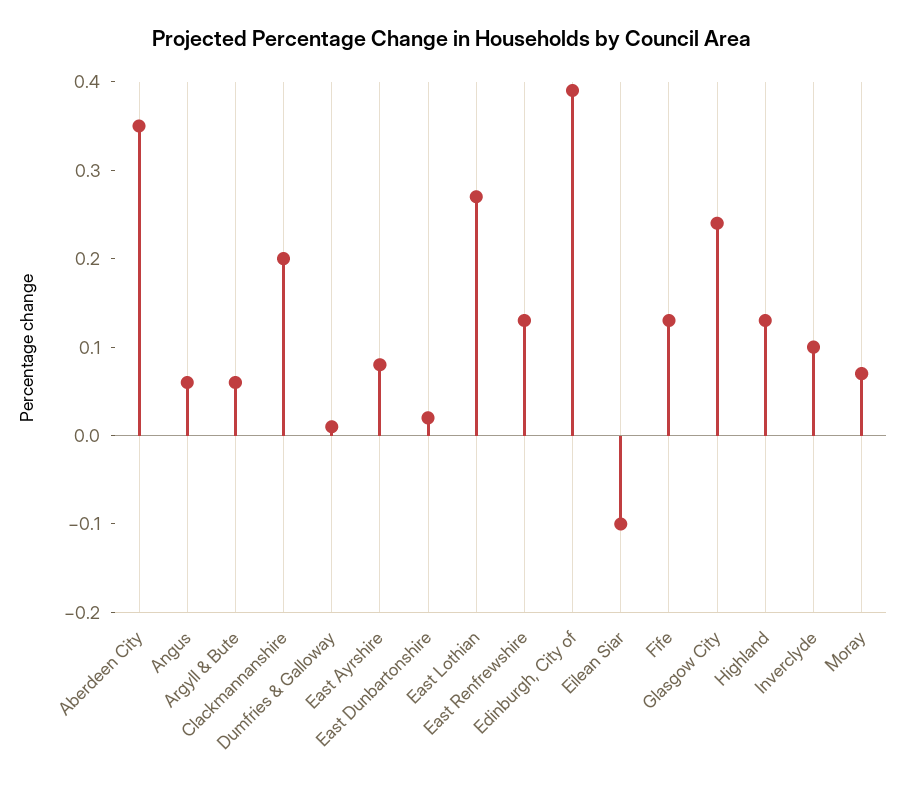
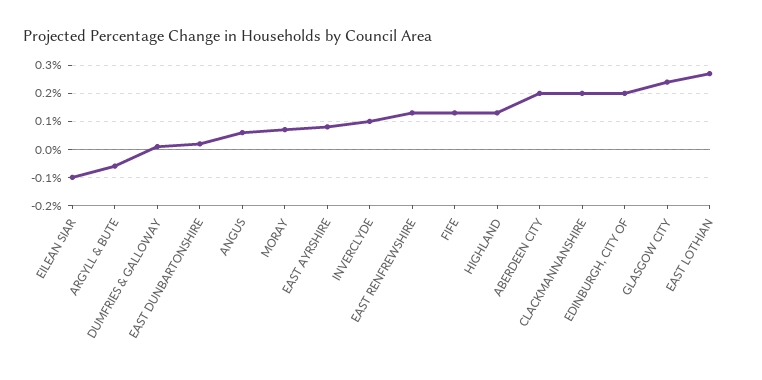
Aberdeen City: 0.35 -> 0.2
Argyll & Bute: 0.06 -> -0.05
Edinburgh, City of: 0.39 -> 0.2

